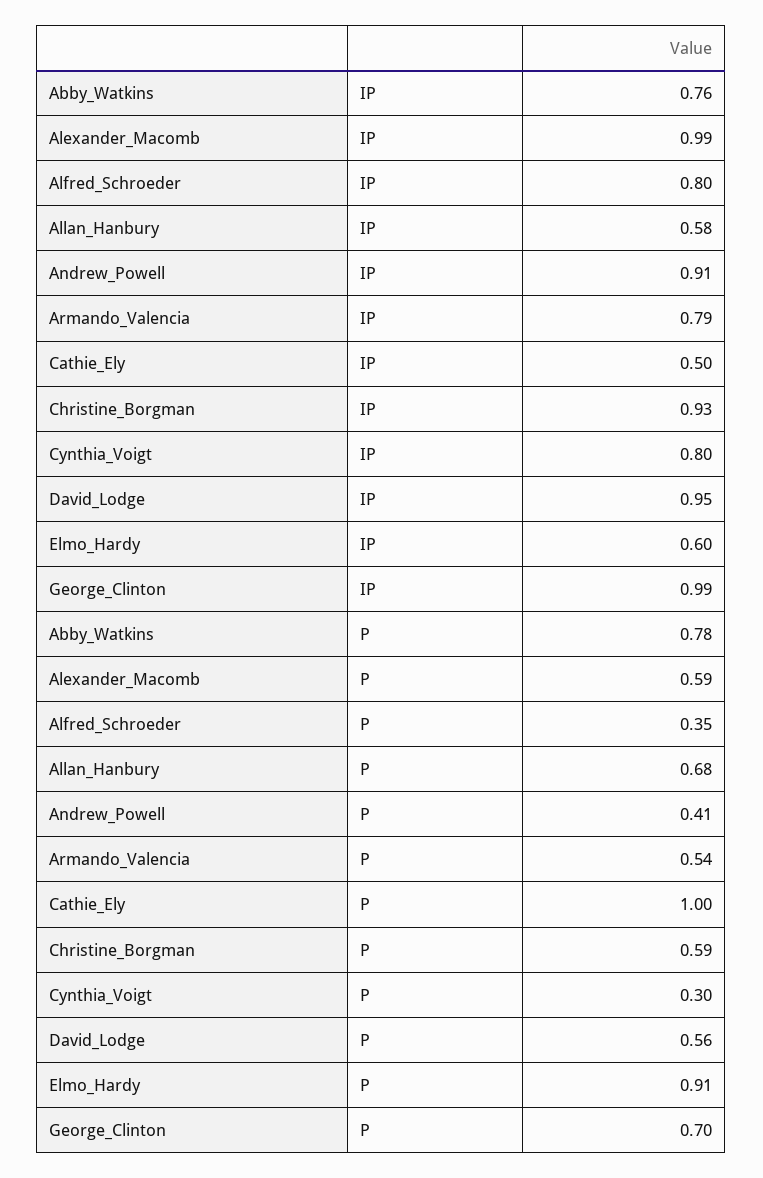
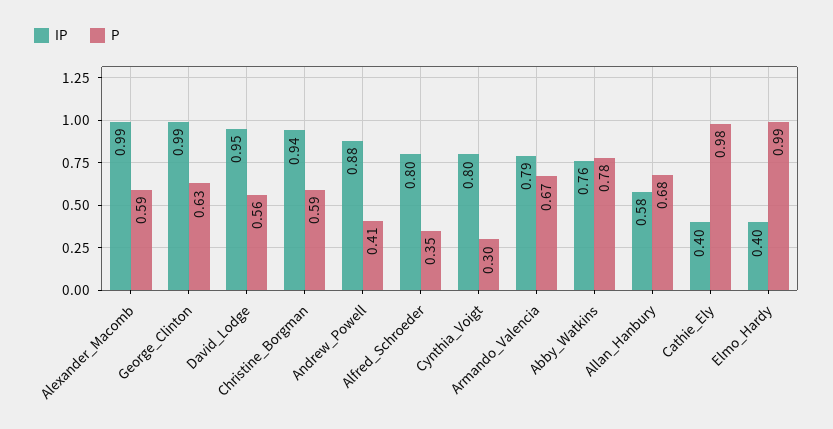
IP, Andrew_Powell: 0.91 -> 0.88
IP, Cathie_Ely: 0.5 -> 0.4
IP, Christine_Borgman: 0.93 -> 0.94
IP, Elmo_Hardy: 0.6 -> 0.4
P, Armando_Valencia: 0.54 -> 0.67
P, Cathie_Ely: 1 -> 0.98
P, Elmo_Hardy: 0.91 -> 0.99
P, George_Clinton: 0.7 -> 0.63

